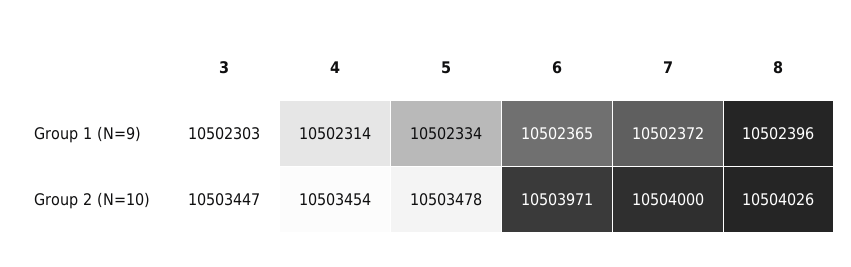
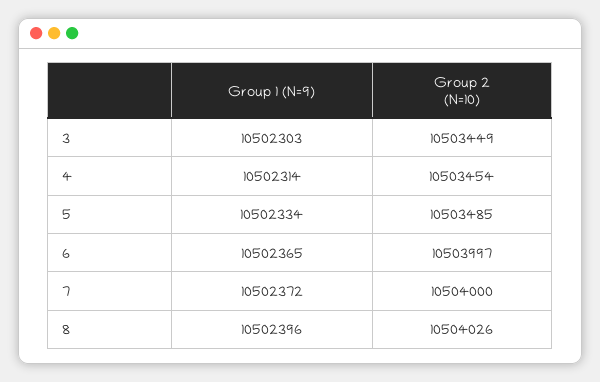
3, Group 2 (N=10): 10503447 -> 10503449
5, Group 2 (N=10): 10503478 -> 10503485
6, Group 2 (N=10): 10503971 -> 10503997

